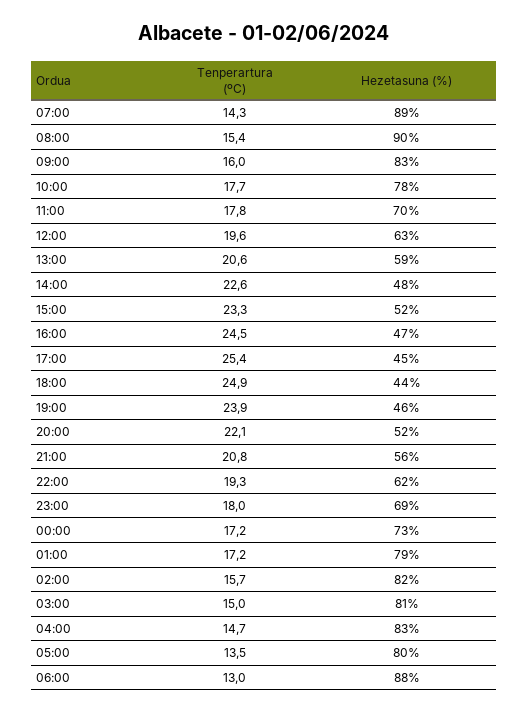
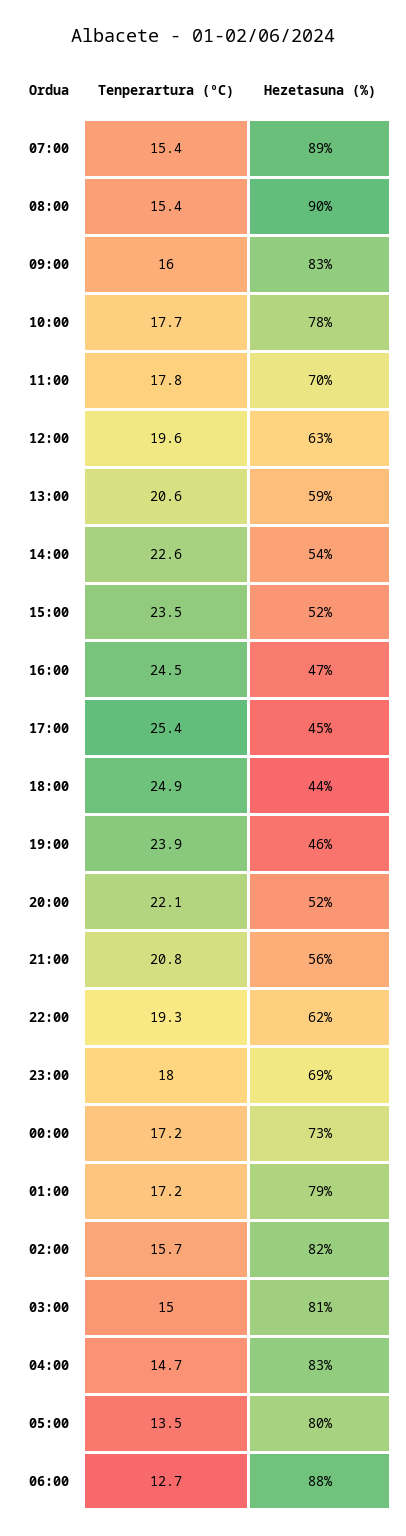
Tenperartura (ºC), 07:00: 14.3 -> 15.4
Hezetasuna (%), 14:00: 48 -> 54
Tenperartura (ºC), 15:00: 23.3 -> 23.5
Tenperartura (ºC), 06:00: 13 -> 12.7

